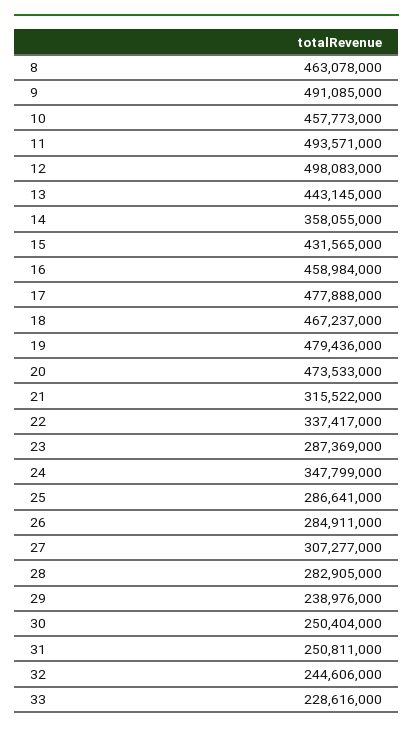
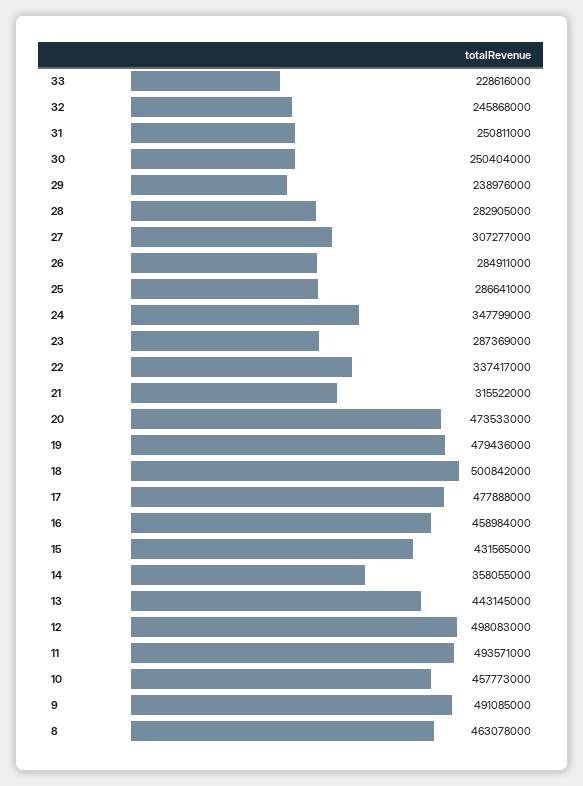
18: 467237000 -> 500842000
32: 244606000 -> 245868000

